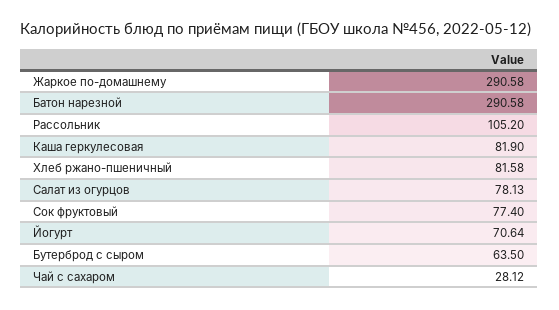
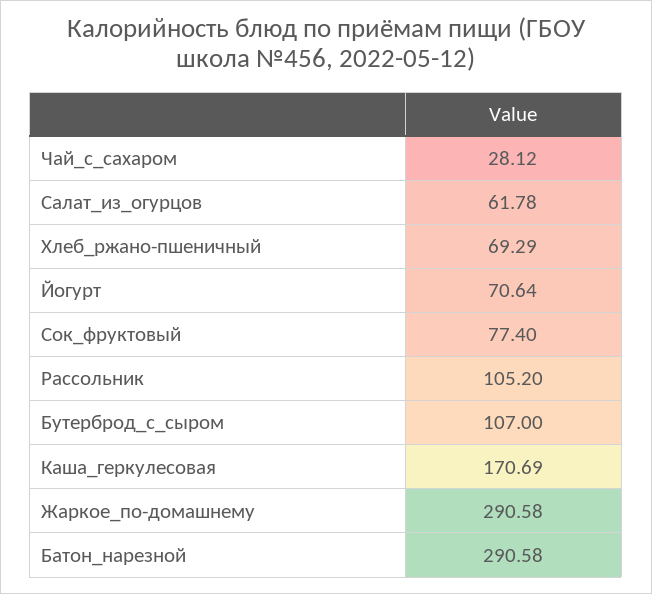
Каша геркулесовая: 81.9 -> 170.69
Хлеб ржано-пшеничный: 81.58 -> 69.29
Салат из огурцов: 78.13 -> 61.78
Бутерброд с сыром: 63.5 -> 107

